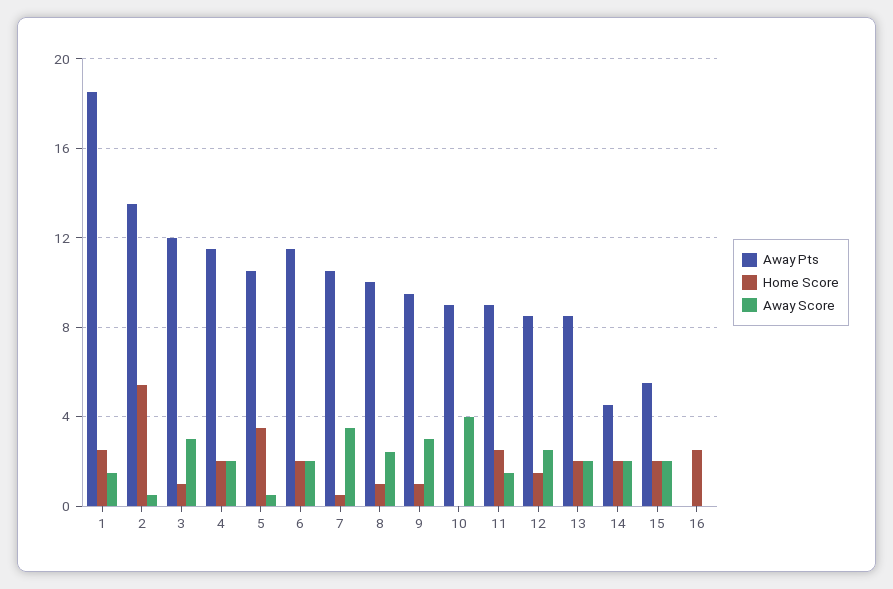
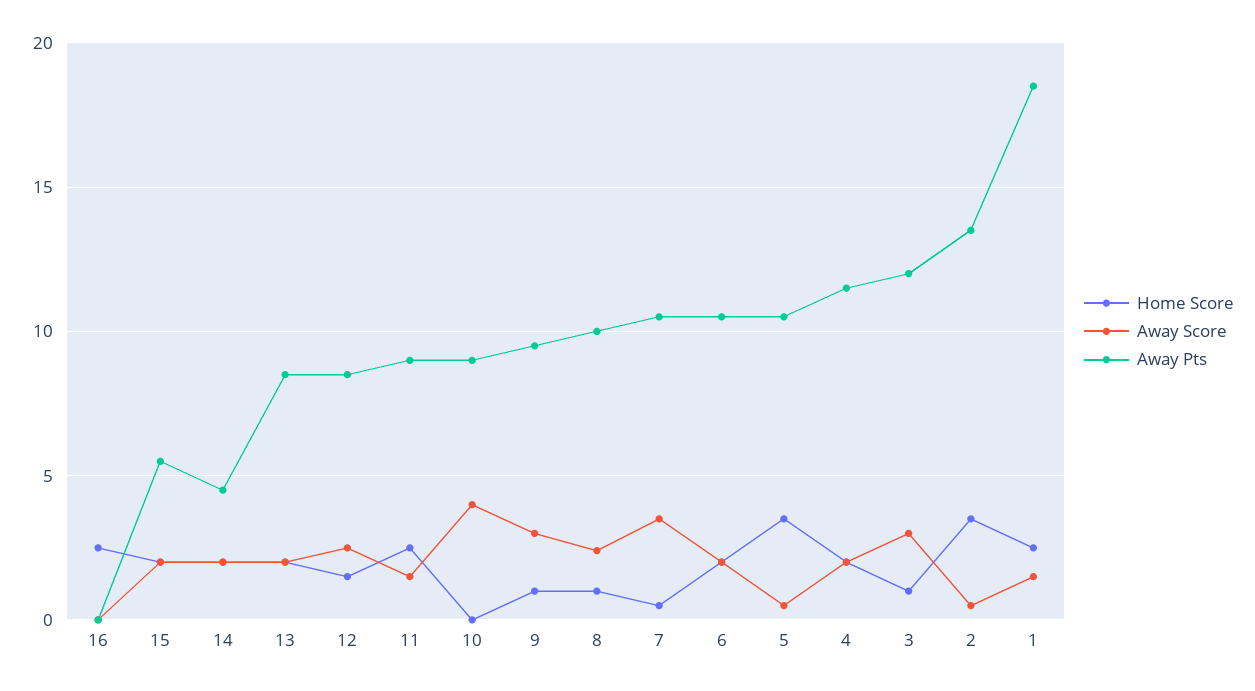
Home Score, 2: 5.5 -> 3.5
Away Pts, 6: 11.5 -> 10.5

